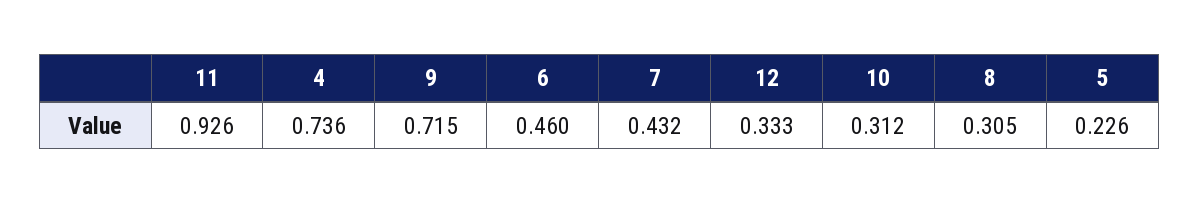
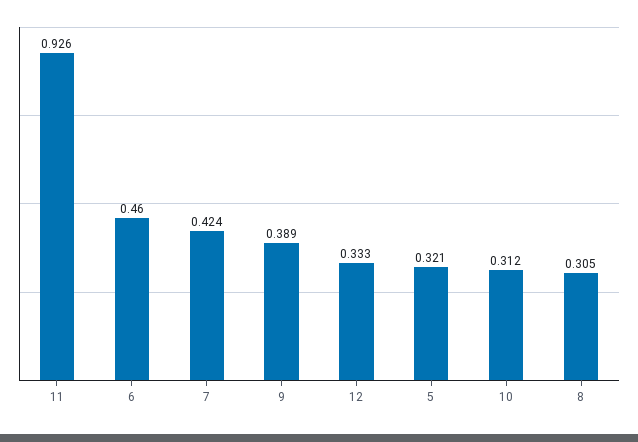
4: 0.736 -> none
9: 0.715 -> 0.389
7: 0.432 -> 0.424
5: 0.226 -> 0.321

